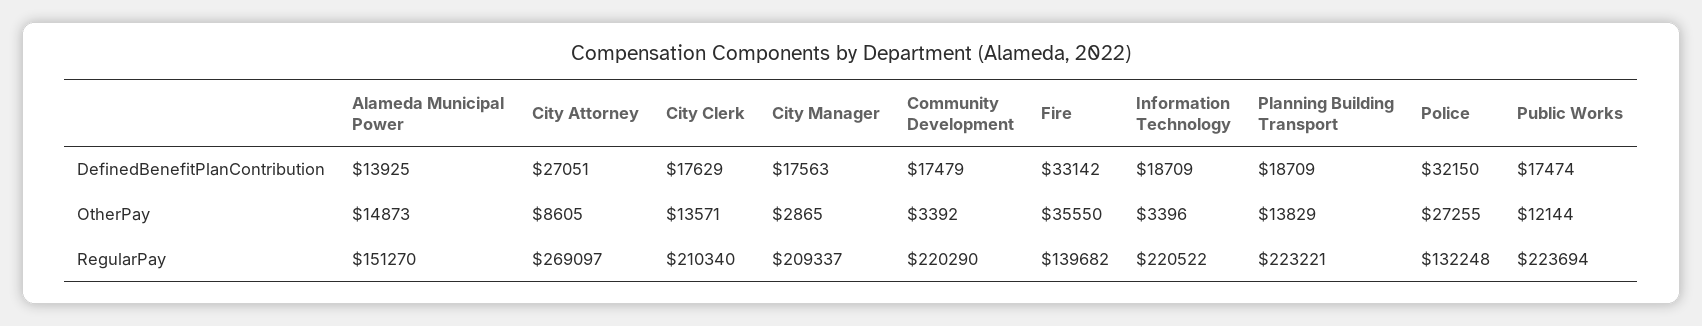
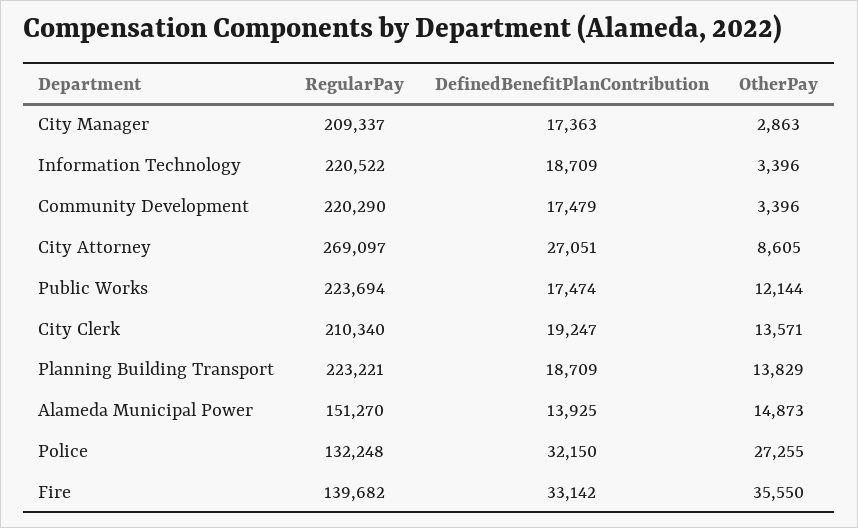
City Clerk, DefinedBenefitPlanContribution: 17629 -> 19247
City Manager, DefinedBenefitPlanContribution: 17563 -> 17363
City Manager, OtherPay: 2865 -> 2863
Community Development, OtherPay: 3392 -> 3396

